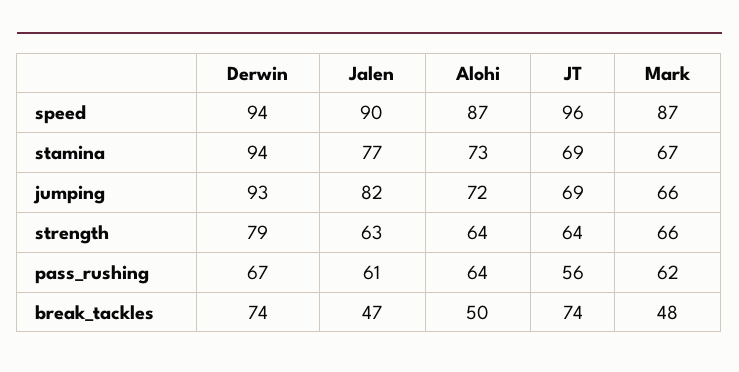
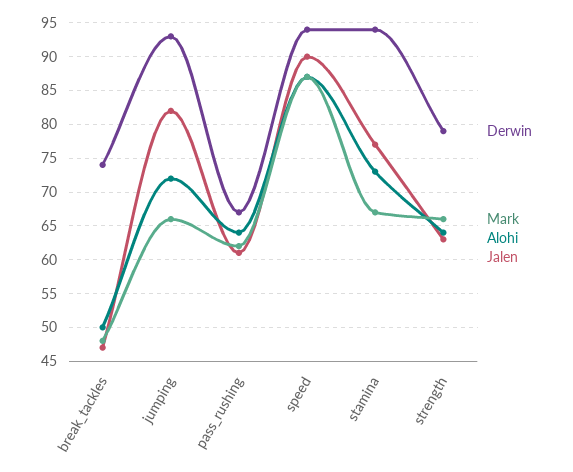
JT, speed: 96 -> none
JT, stamina: 69 -> none
JT, jumping: 69 -> none
JT, strength: 64 -> none
JT, pass_rushing: 56 -> none
JT, break_tackles: 74 -> none

